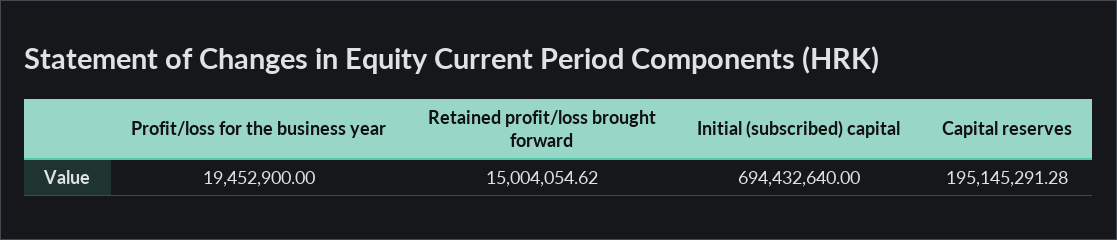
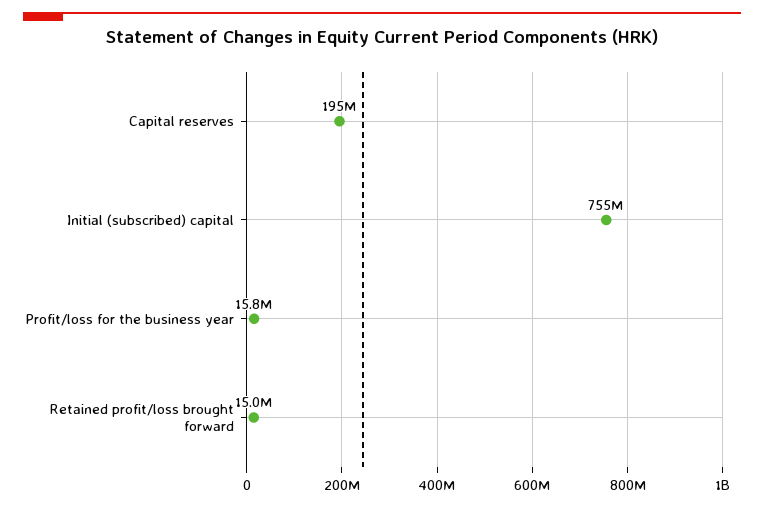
Profit/loss for the business year: 19452900 -> 15800000
Initial (subscribed) capital: 694432640 -> 755000000

